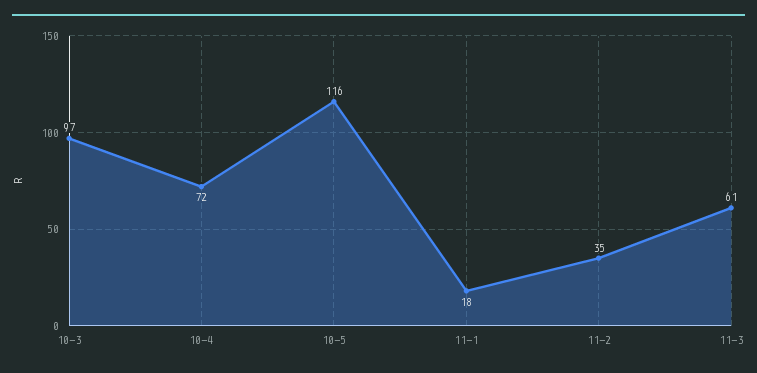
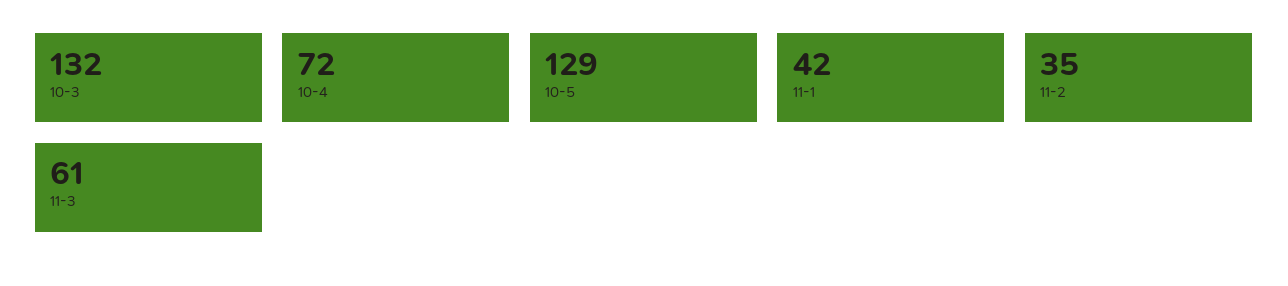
10-3: 97 -> 132
10-5: 116 -> 129
11-1: 18 -> 42

